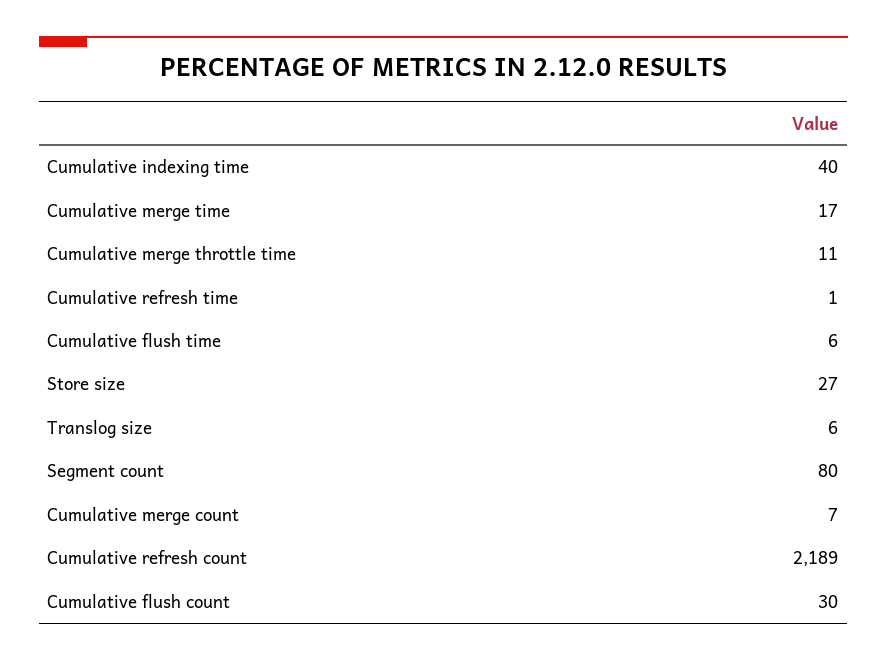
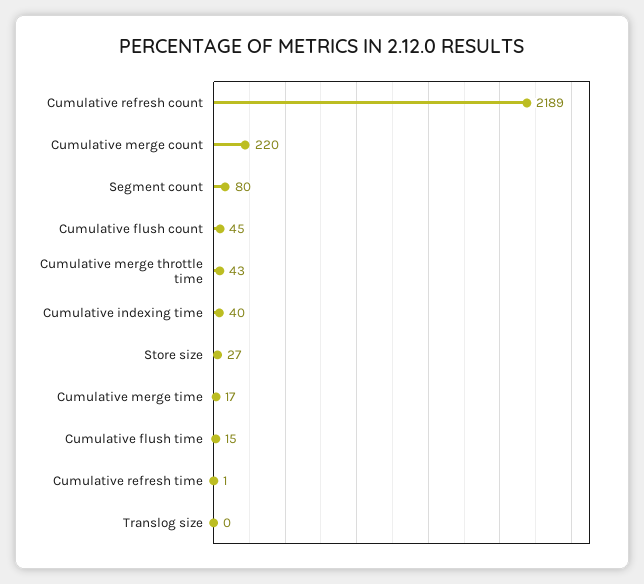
Cumulative merge throttle time: 11 -> 43
Cumulative flush time: 6 -> 15
Translog size: 6 -> 0
Cumulative merge count: 7 -> 220
Cumulative flush count: 30 -> 45

